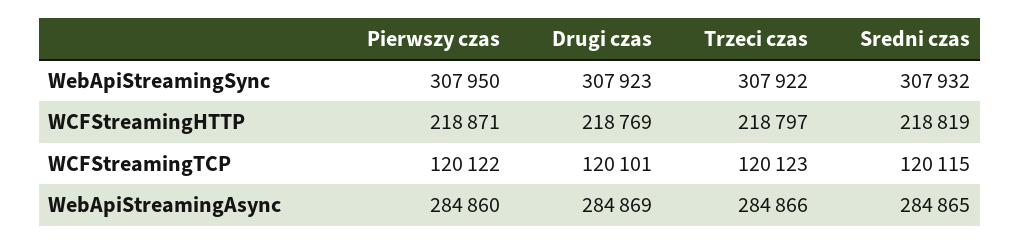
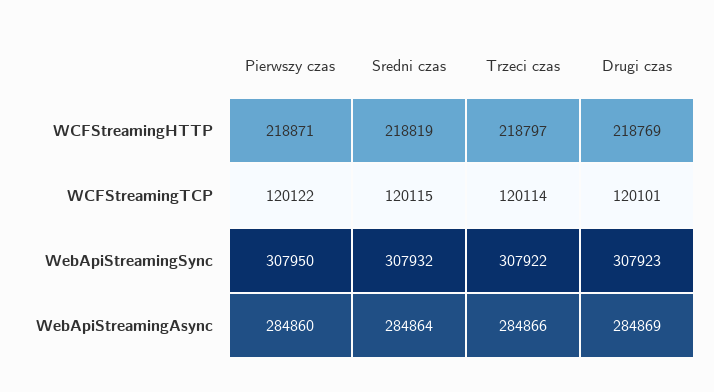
Trzeci czas, WCFStreamingTCP: 120123 -> 120114
Sredni czas, WebApiStreamingAsync: 284865 -> 284864

